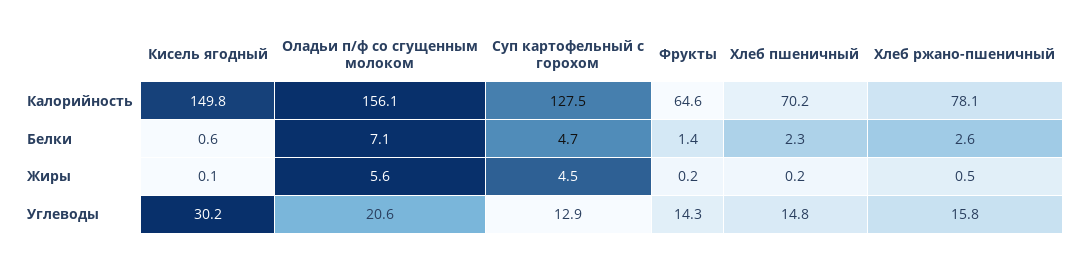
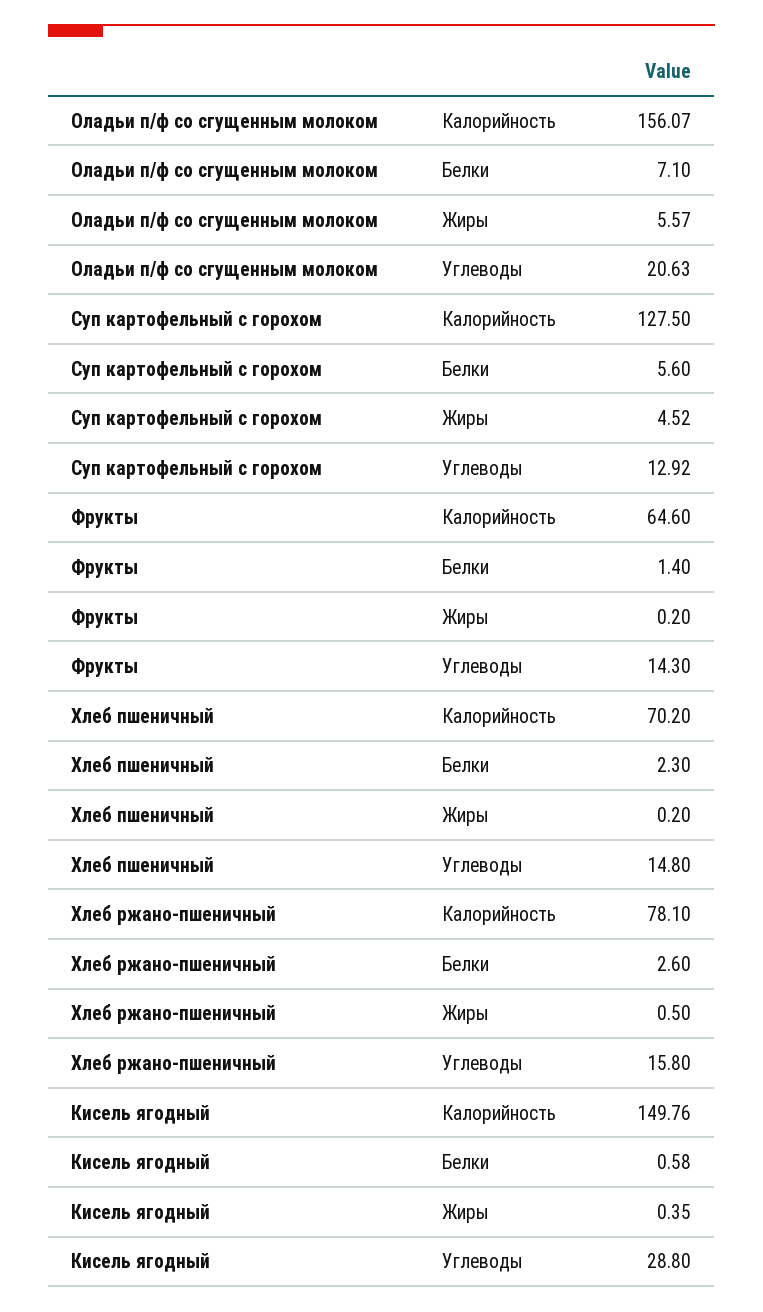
Суп картофельный с горохом, Белки: 4.7 -> 5.6
Кисель ягодный, Жиры: 0.1 -> 0.35
Кисель ягодный, Углеводы: 30.2 -> 28.8

